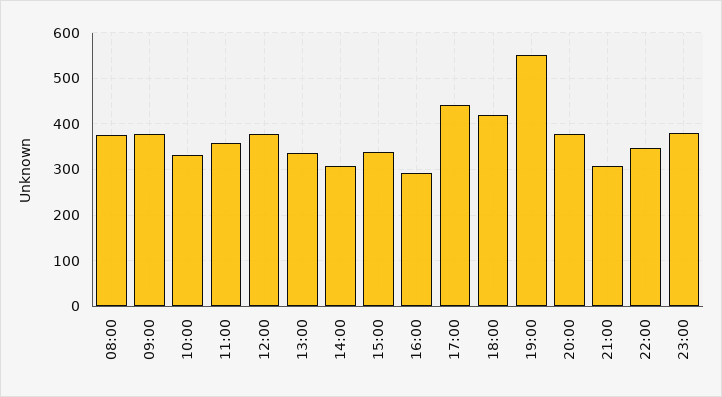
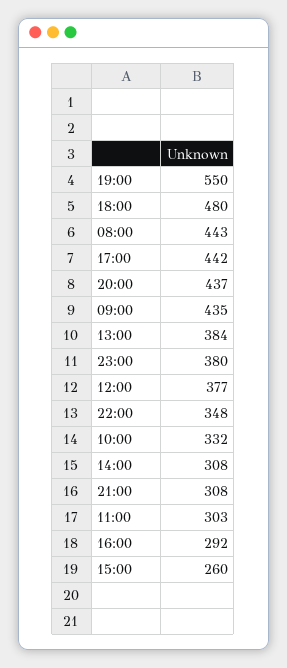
08:00: 380 -> 443
09:00: 380 -> 435
11:00: 360 -> 303
13:00: 340 -> 384
15:00: 340 -> 260
18:00: 420 -> 480
20:00: 380 -> 437

